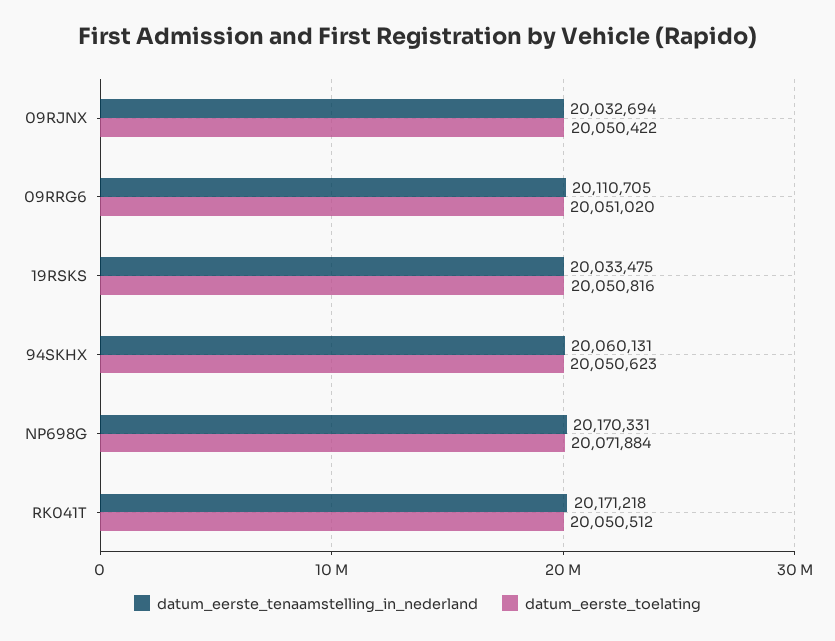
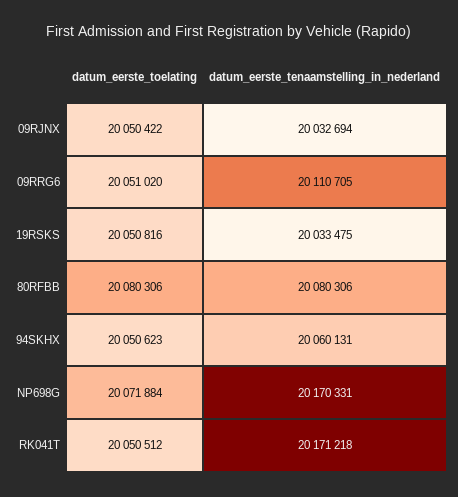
datum_eerste_toelating, 80RFBB: none -> 20080306
datum_eerste_tenaamstelling_in_nederland, 80RFBB: none -> 20080306

